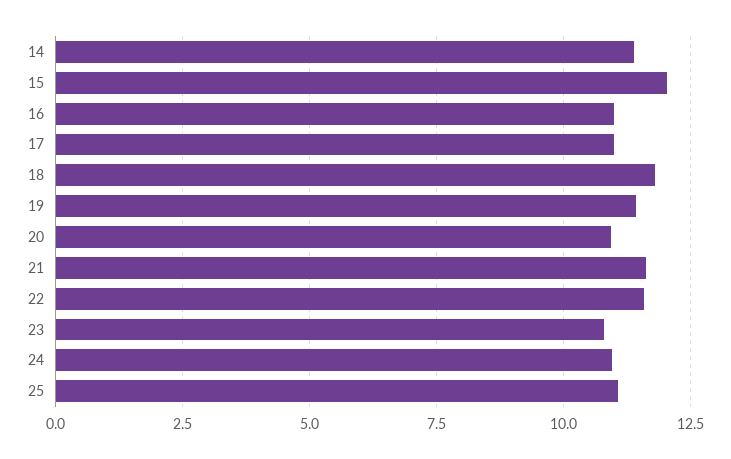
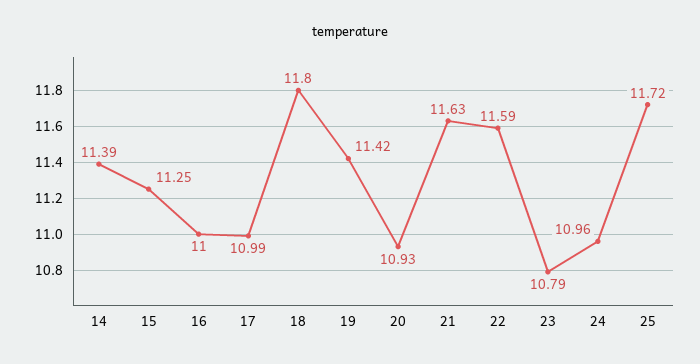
15: 12 -> 11.25
25: 11 -> 11.72

